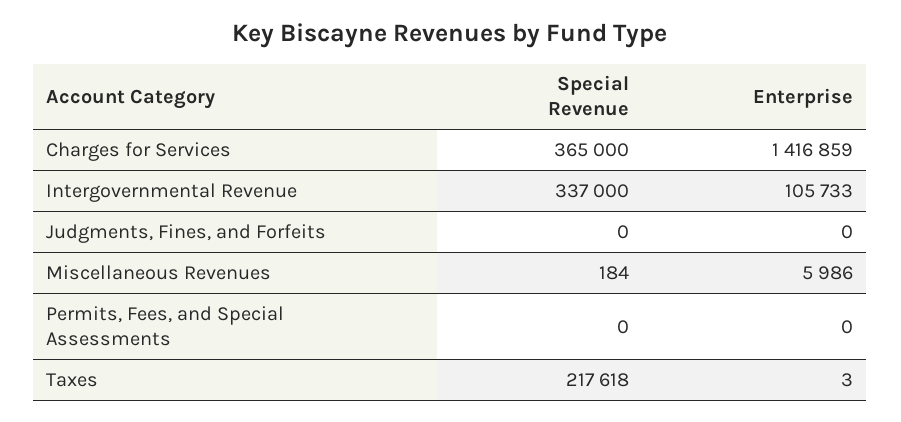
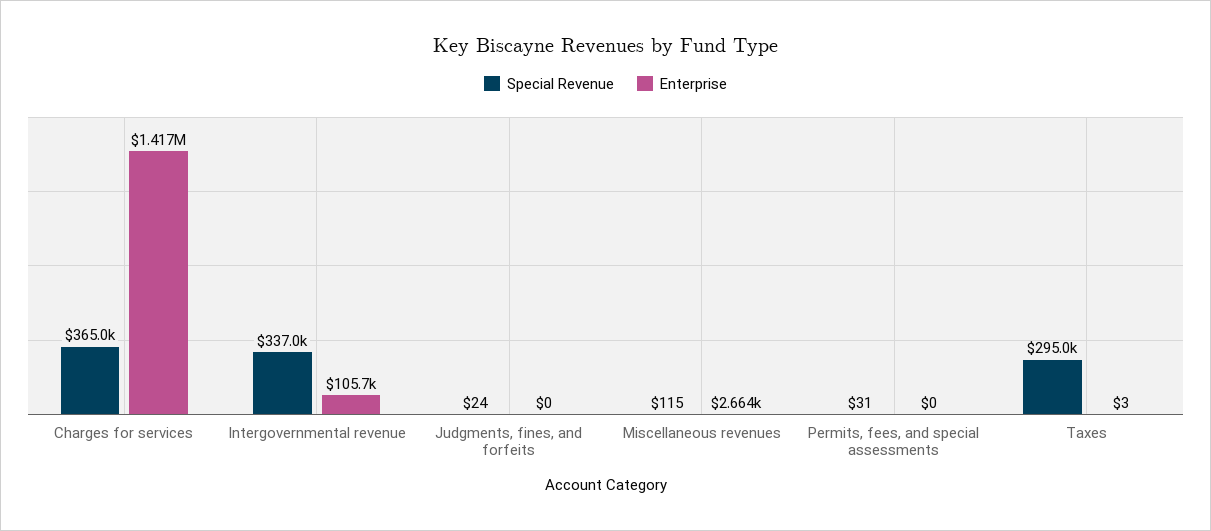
Special Revenue, Judgments, Fines, and Forfeits: 0 -> 24
Special Revenue, Miscellaneous Revenues: 184 -> 115
Enterprise, Miscellaneous Revenues: 5986 -> 2664
Special Revenue, Permits, Fees, and Special Assessments: 0 -> 31
Special Revenue, Taxes: 217618 -> 295000

